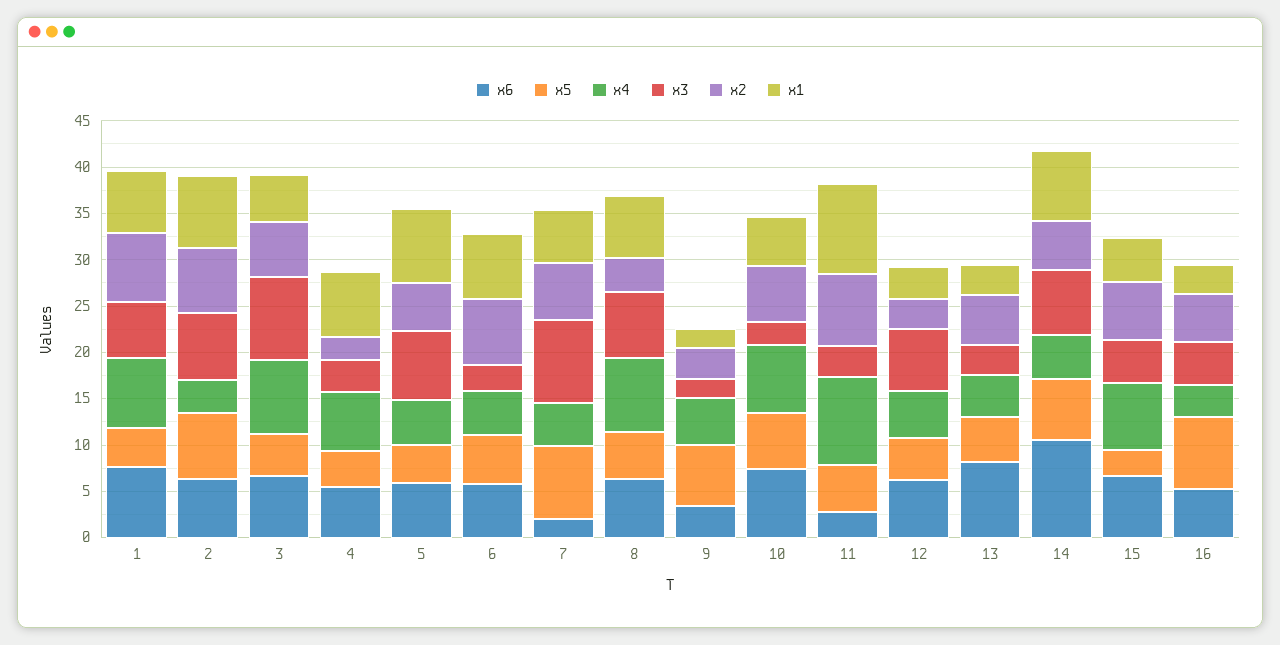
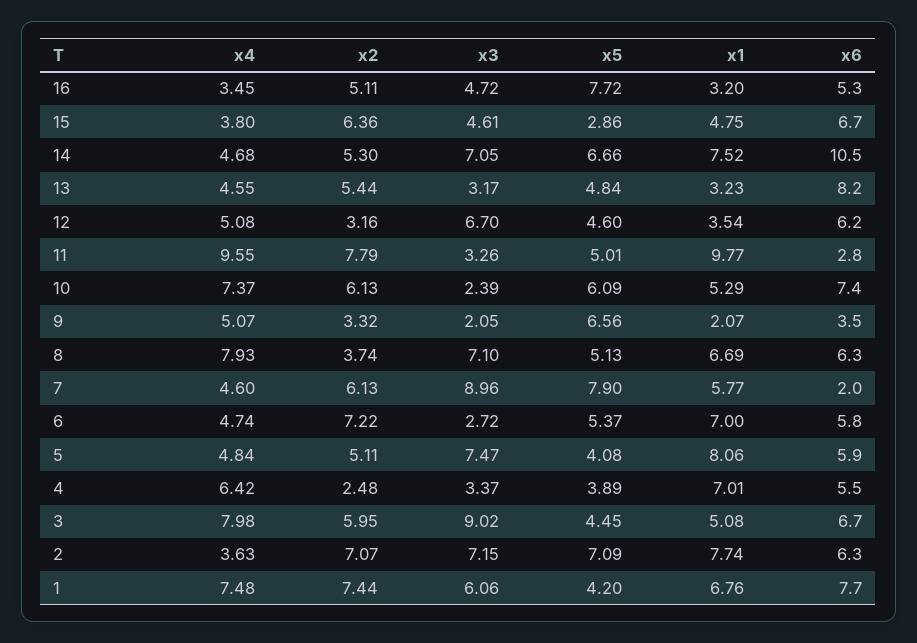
x4, 15: 7 -> 3.8

